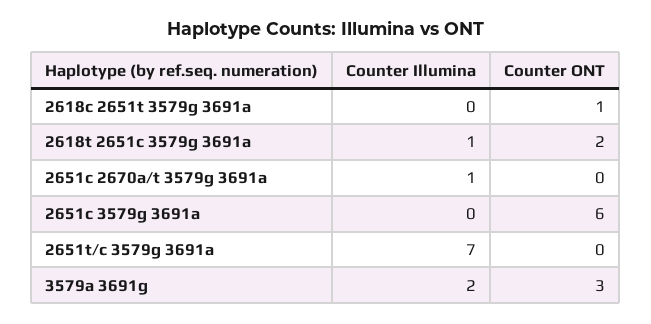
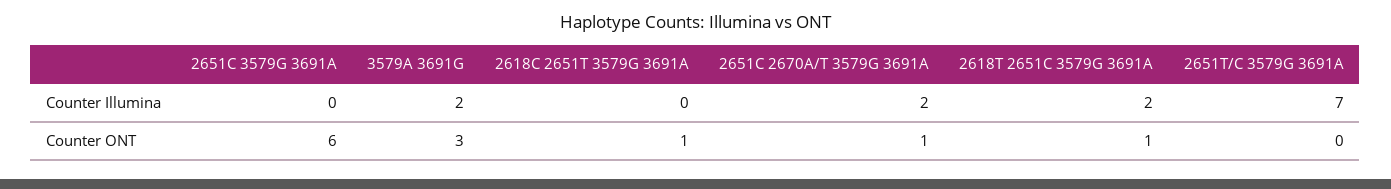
Counter Illumina, 2618t 2651c 3579g 3691a: 1 -> 2
Counter ONT, 2618t 2651c 3579g 3691a: 2 -> 1
Counter Illumina, 2651c 2670a/t 3579g 3691a: 1 -> 2
Counter ONT, 2651c 2670a/t 3579g 3691a: 0 -> 1

